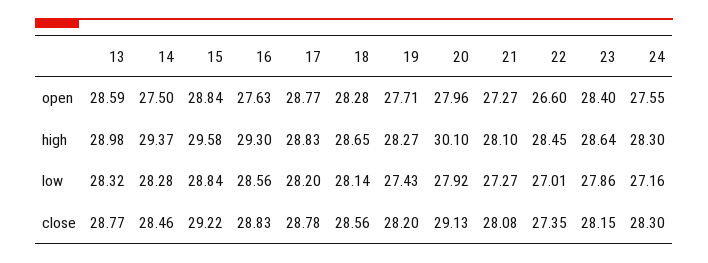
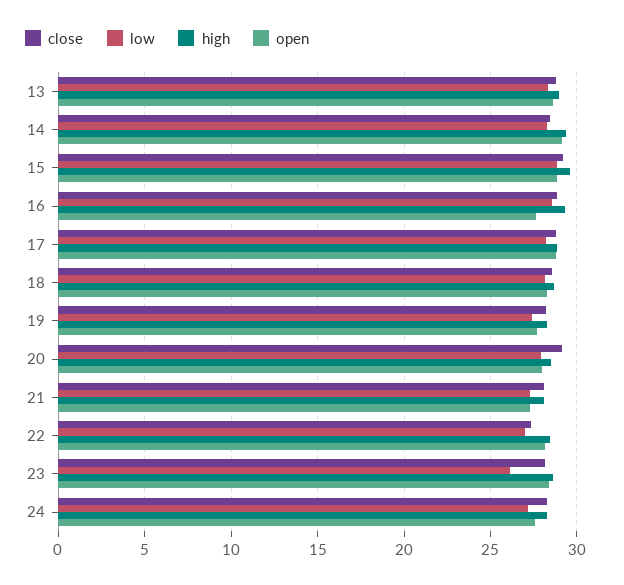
open, 14: 27.5 -> 29
open, 22: 26.6 -> 28
high, 20: 30.1 -> 28.5
low, 23: 27.86 -> 26

